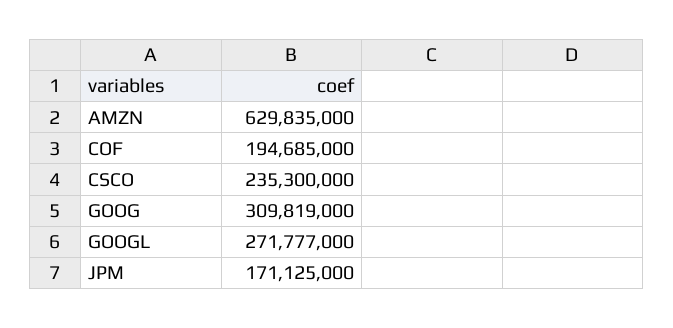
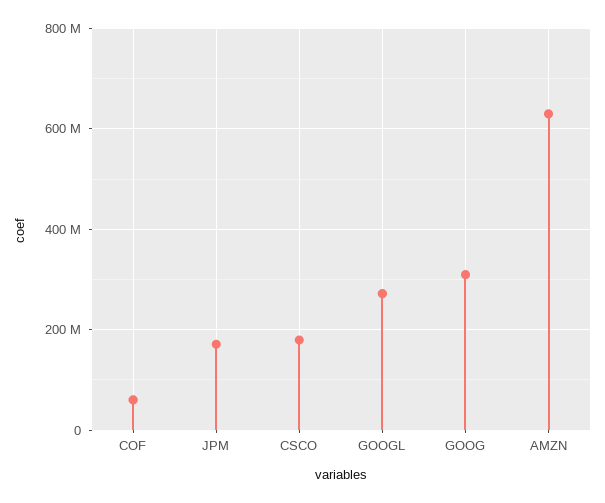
COF: 194685000 -> 60000000
CSCO: 235300000 -> 180000000

